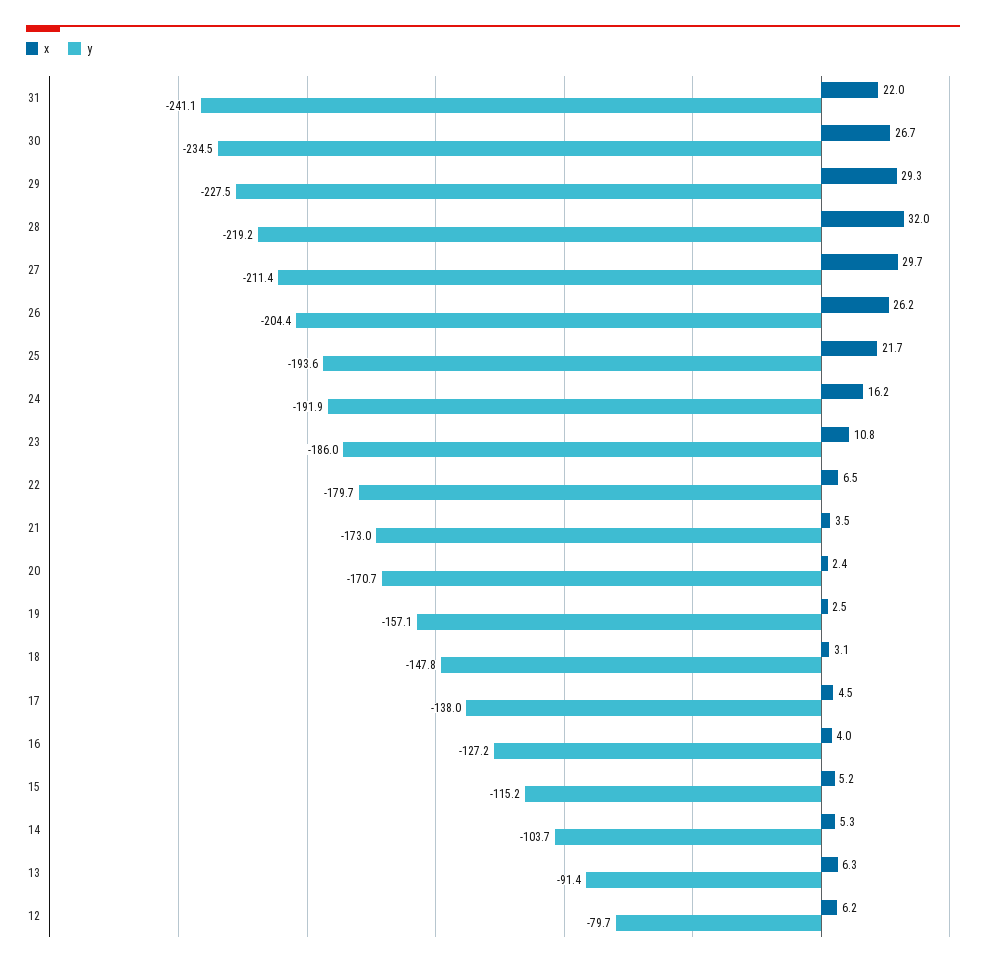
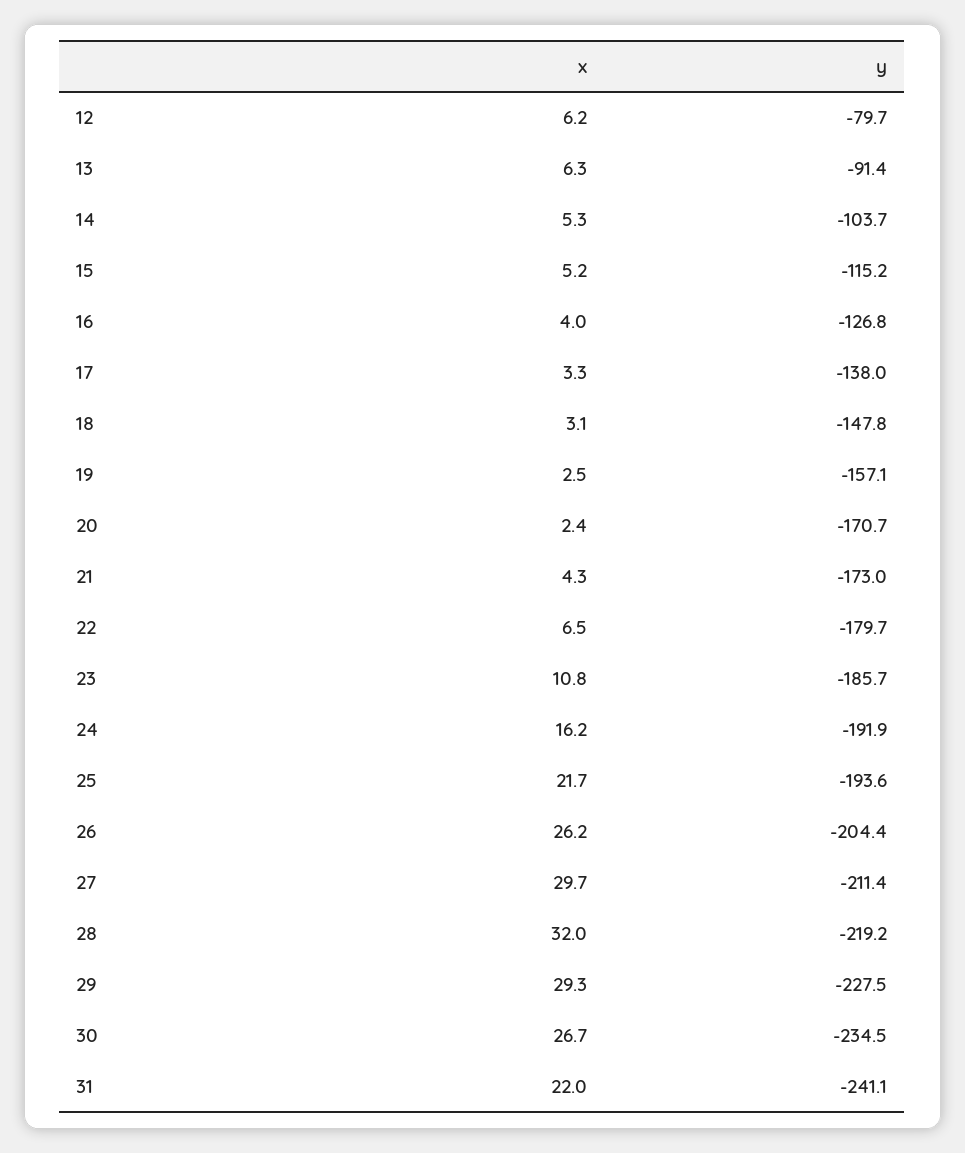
y, 23: -186 -> -185.7
x, 21: 3.5 -> 4.3
x, 17: 4.5 -> 3.3
y, 16: -127.2 -> -126.8

